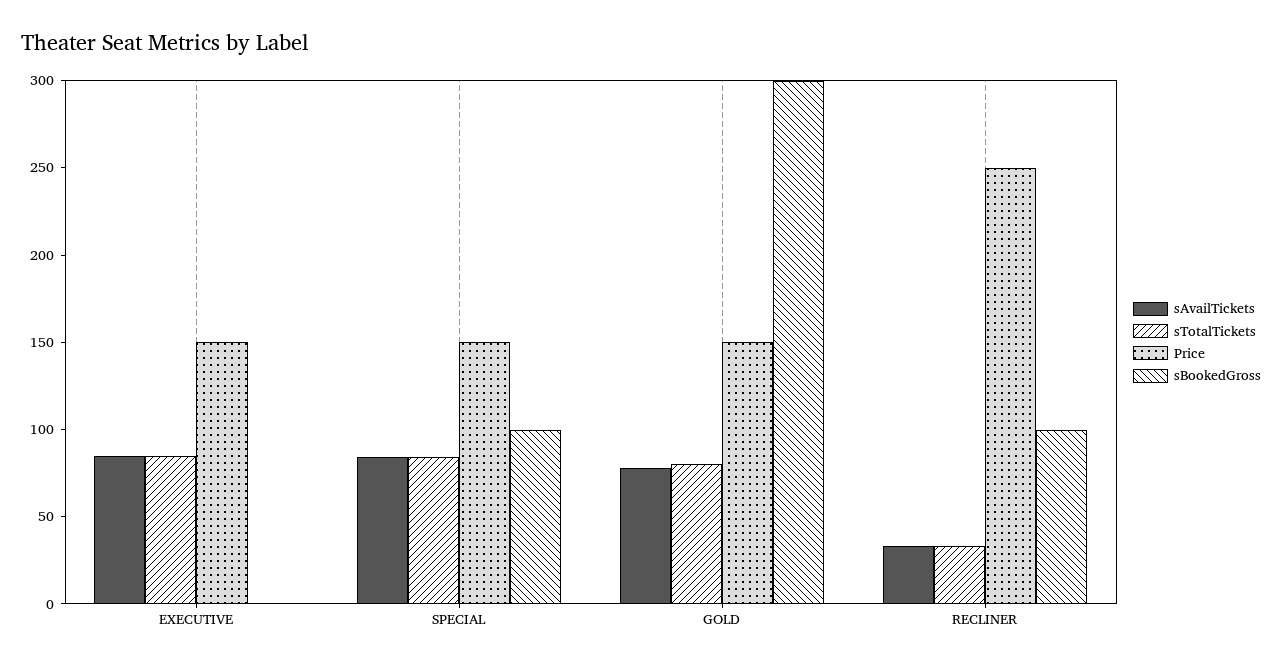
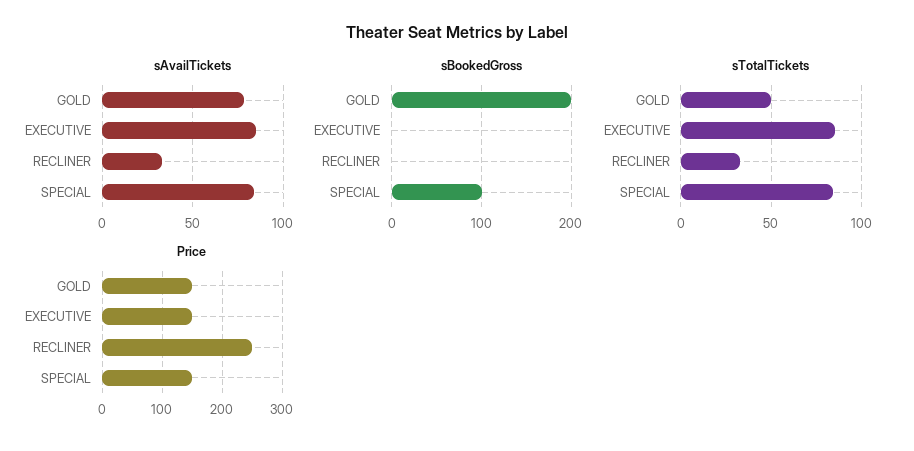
sTotalTickets, GOLD: 80 -> 50
sBookedGross, GOLD: 300 -> 200
sBookedGross, RECLINER: 100 -> 0

